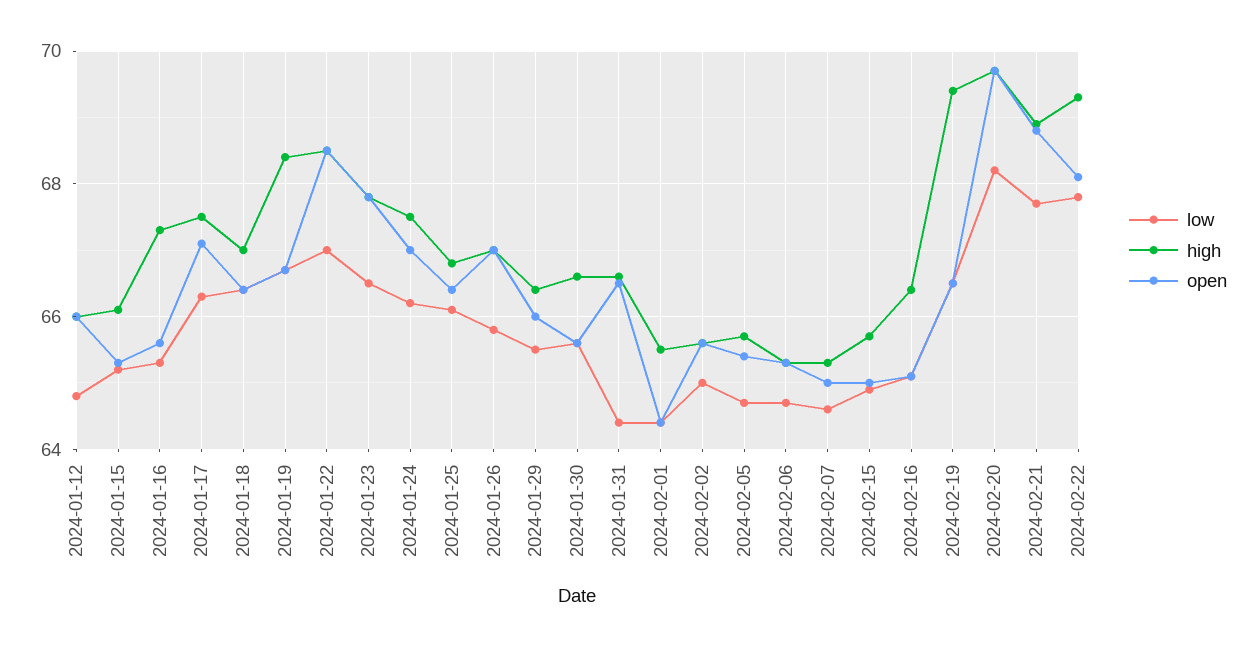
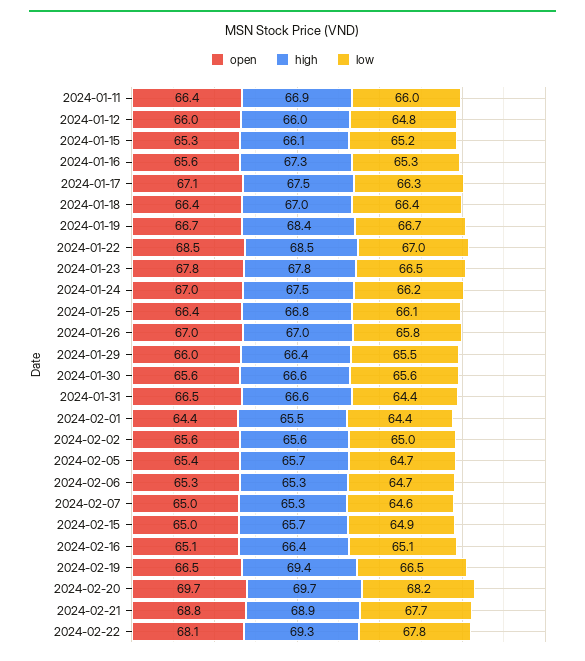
open, 2024-01-11: none -> 66.4
high, 2024-01-11: none -> 66.9
low, 2024-01-11: none -> 66

